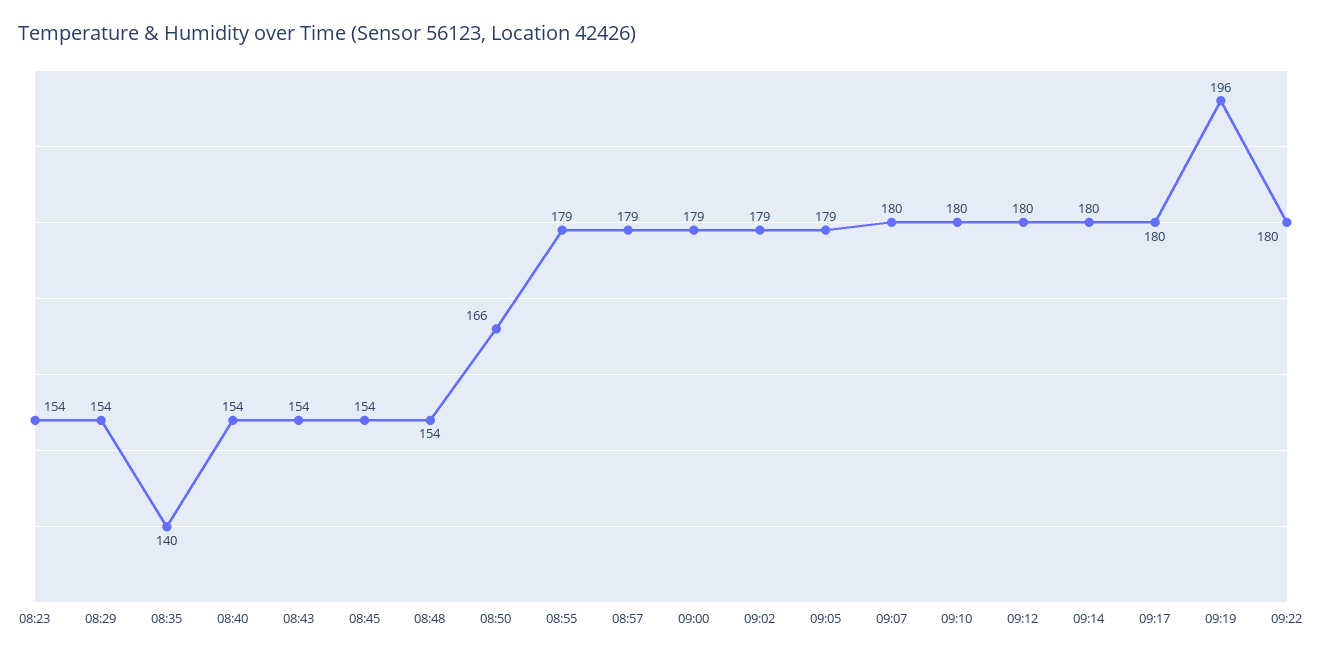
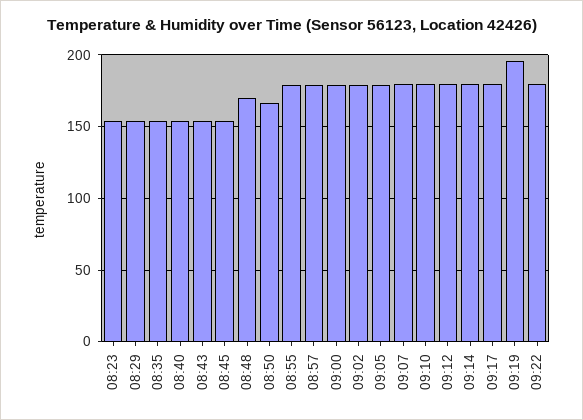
08:35: 140 -> 155
08:48: 154 -> 170

